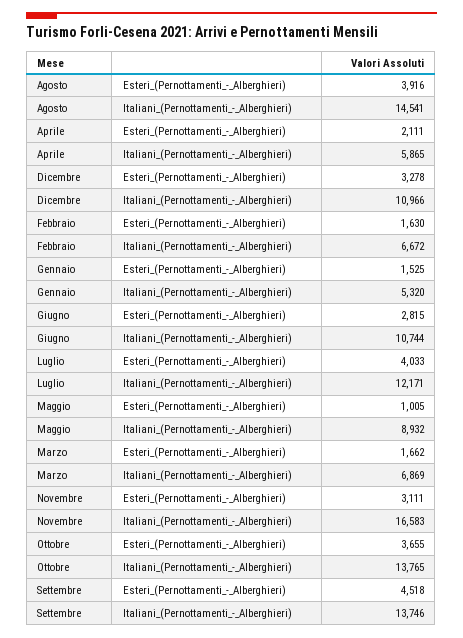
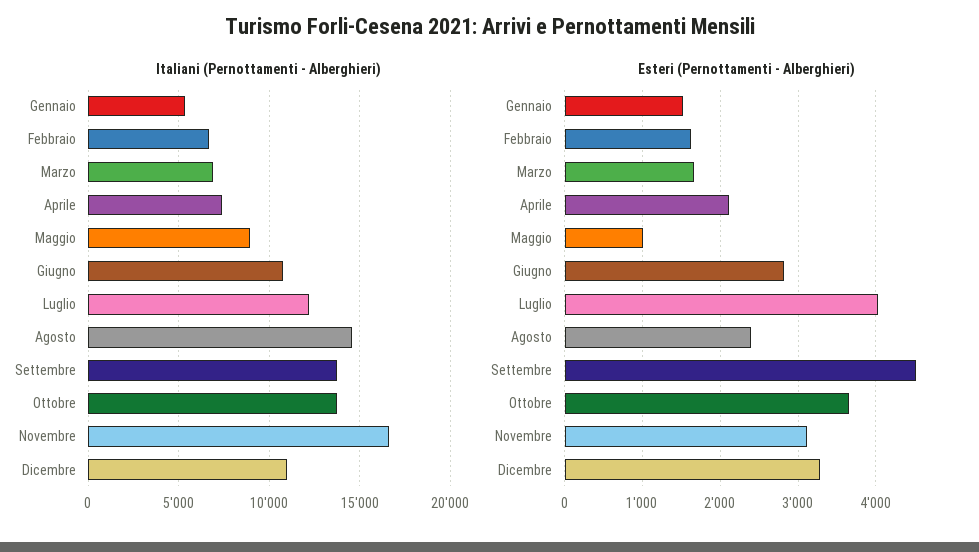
Esteri_(Pernottamenti_-_Alberghieri), Agosto: 3916 -> 2400
Italiani_(Pernottamenti_-_Alberghieri), Aprile: 5865 -> 7500

